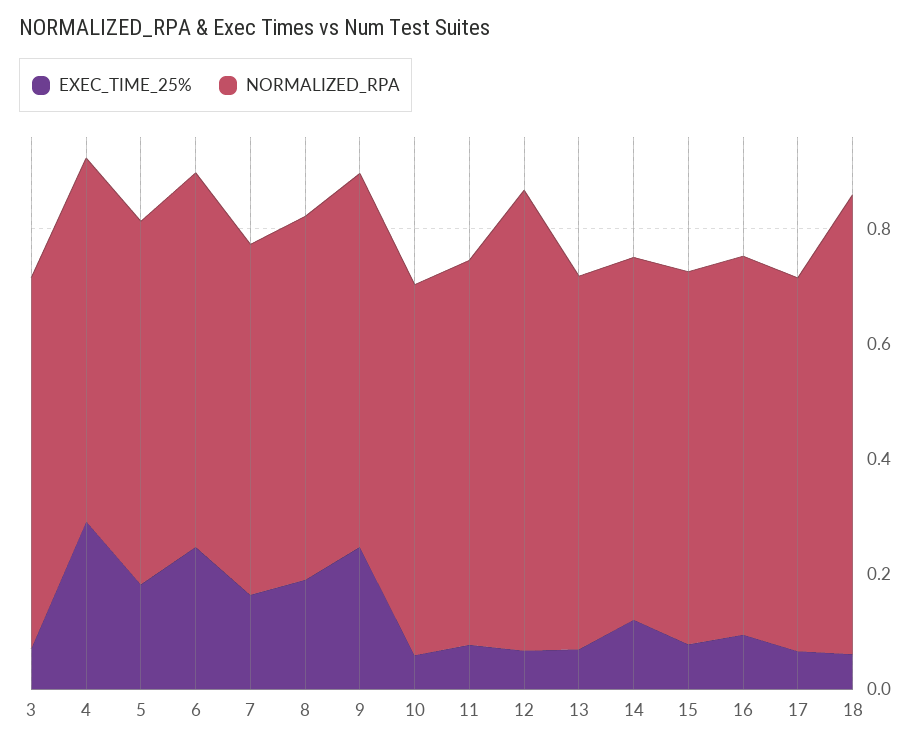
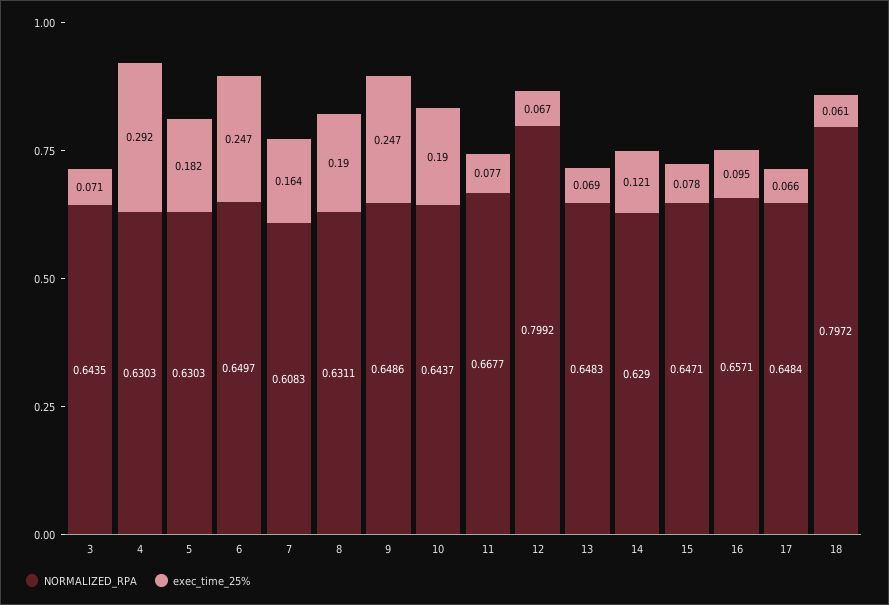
EXEC_TIME_25%, 10: 0.05 -> 0.19

